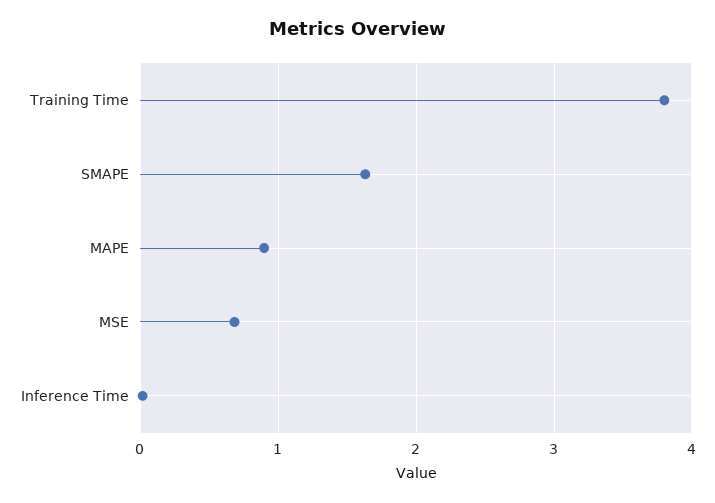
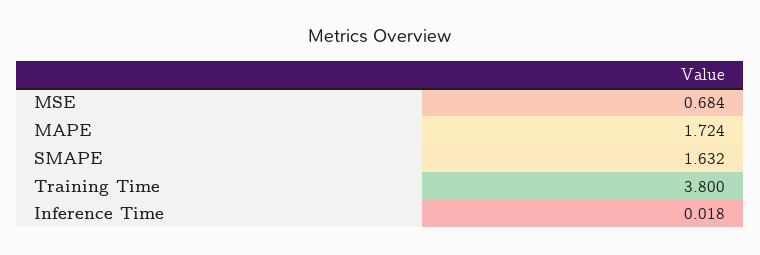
MAPE: 0.9 -> 1.724

